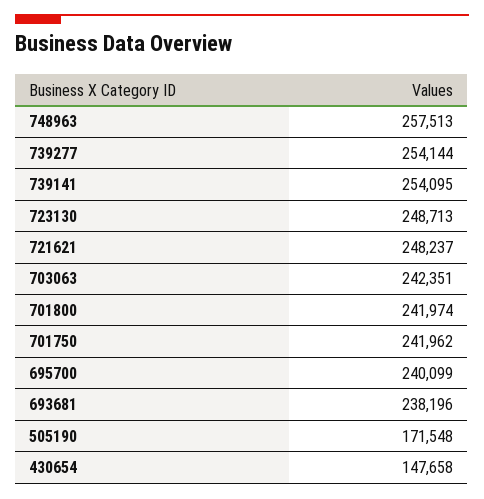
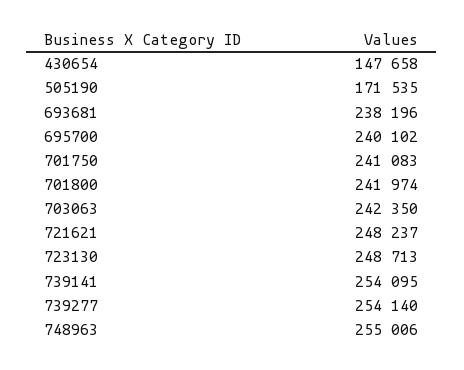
748963: 257513 -> 255006
739277: 254144 -> 254140
703063: 242351 -> 242350
701750: 241962 -> 241083
695700: 240099 -> 240102
505190: 171548 -> 171535

